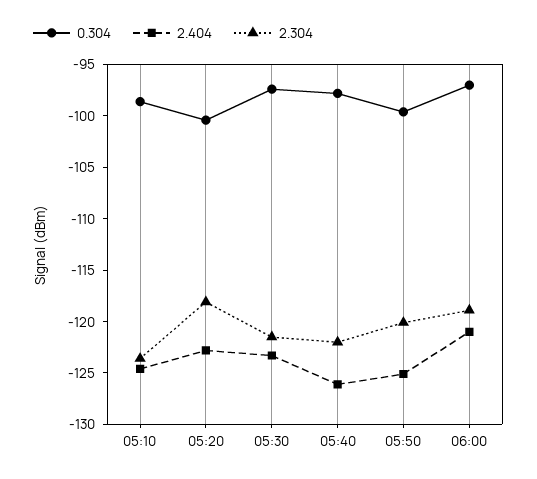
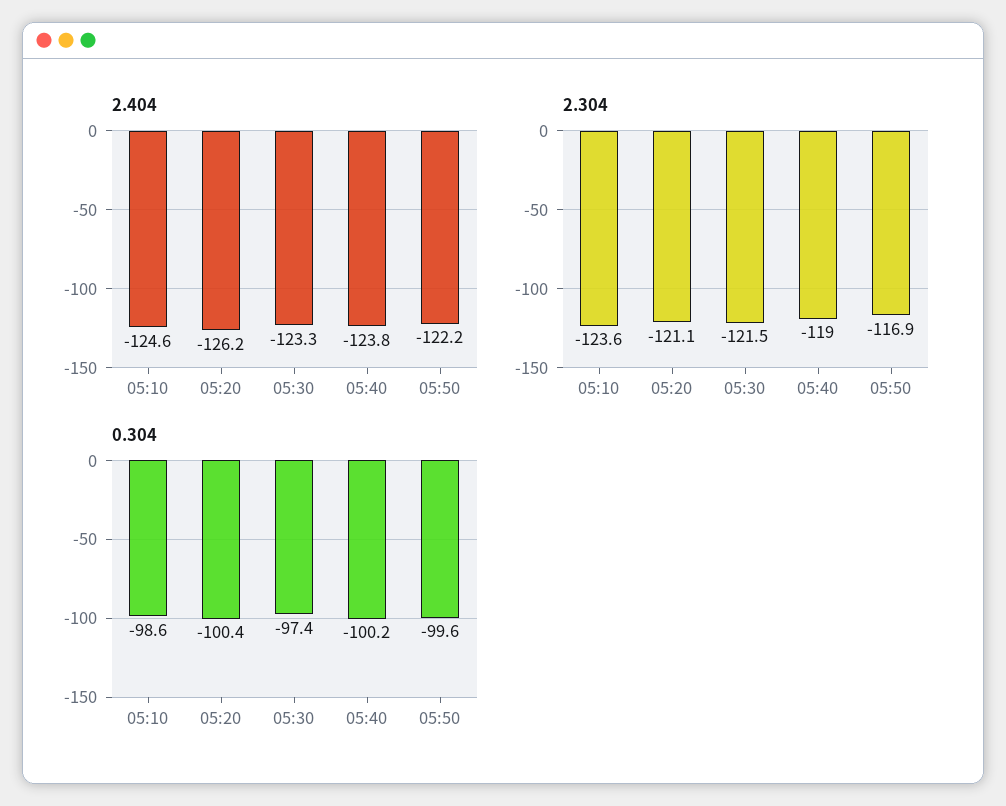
2.404, 05:20: -123 -> -126.2
2.304, 05:20: -118 -> -121.1
0.304, 05:40: -98 -> -100.2
2.404, 05:40: -126 -> -123.8
2.304, 05:40: -122 -> -119
2.404, 05:50: -125 -> -122.2
2.304, 05:50: -120 -> -116.9
0.304, 06:00: -97 -> none
2.404, 06:00: -121 -> none
2.304, 06:00: -119 -> none

